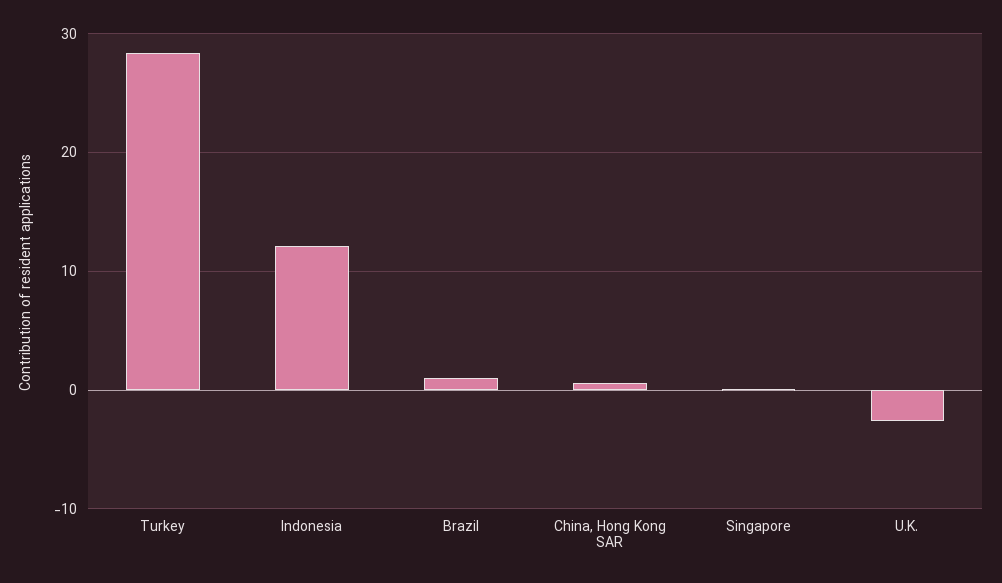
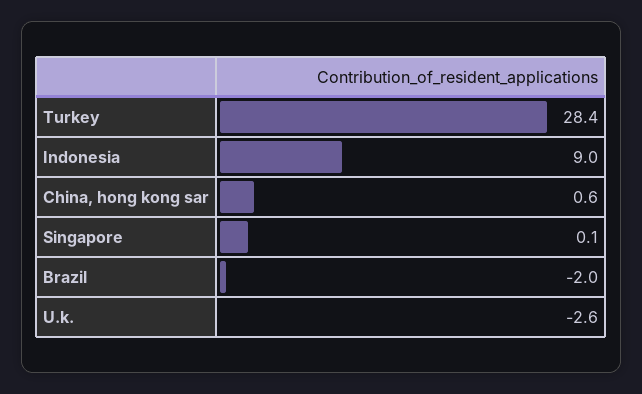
Indonesia: 12 -> 9
Brazil: 1 -> -2

